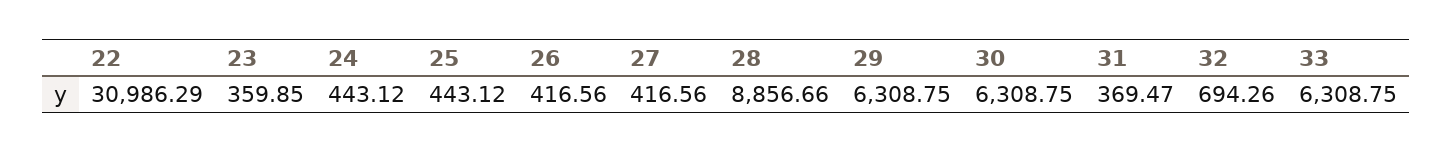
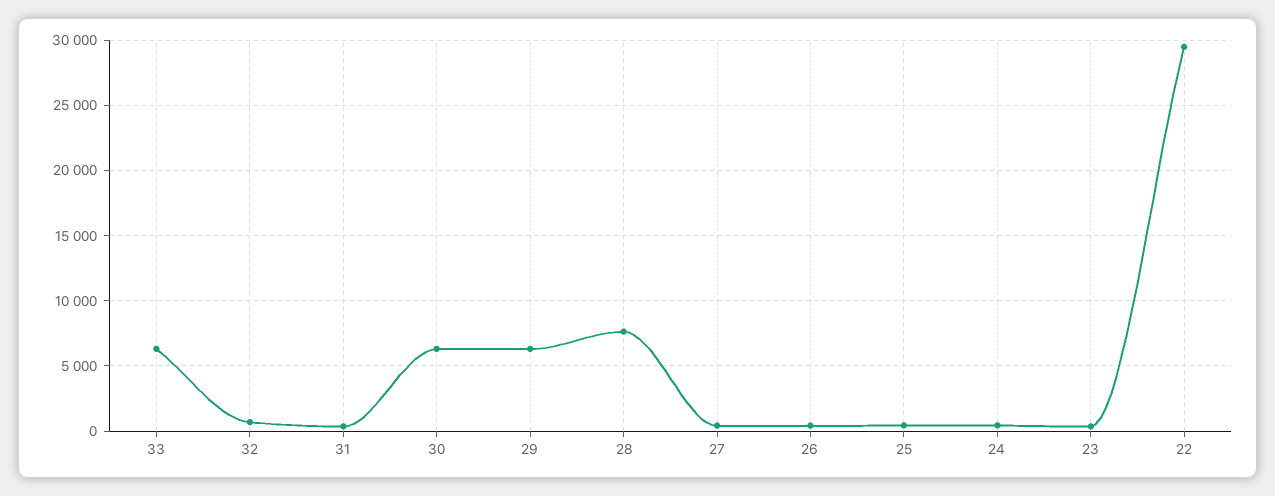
22: 30986.29 -> 29500
28: 8856.66 -> 7500

